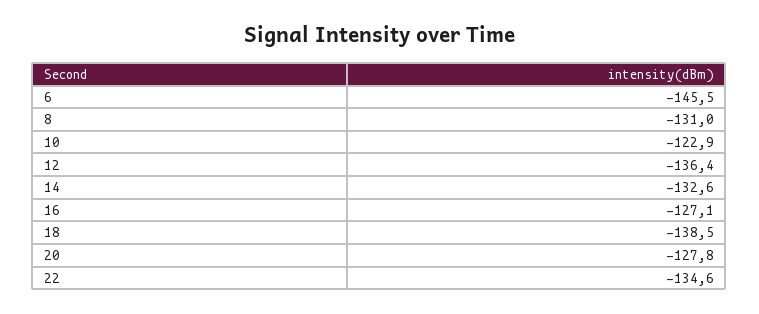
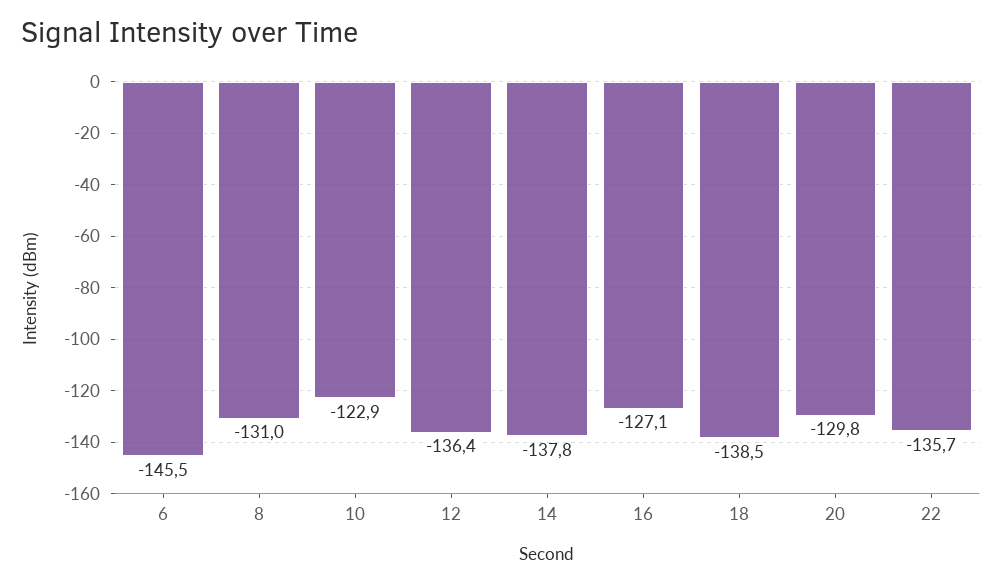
14: -132.6 -> -137.8
20: -127.8 -> -129.8
22: -134.6 -> -135.7

